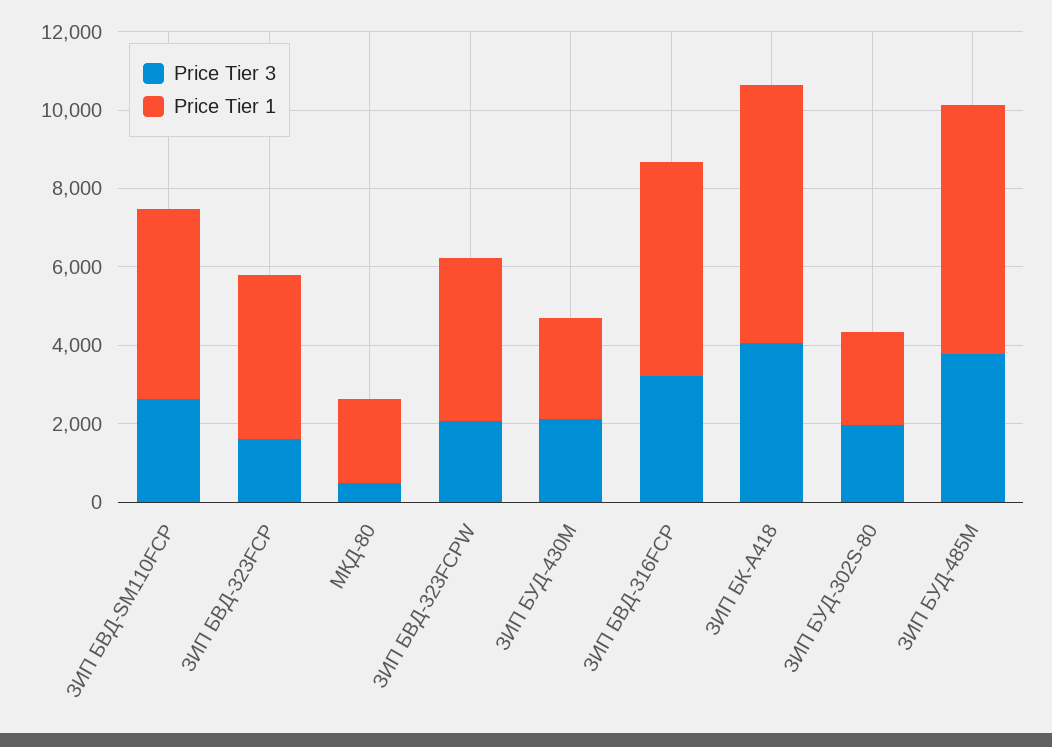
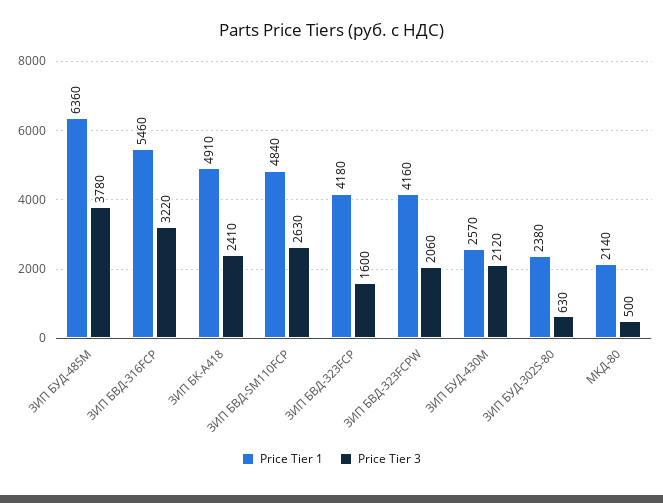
Price Tier 3, ЗИП БК-А418: 4000 -> 2410
Price Tier 1, ЗИП БК-А418: 6500 -> 4910
Price Tier 3, ЗИП БУД-302S-80: 2000 -> 630

